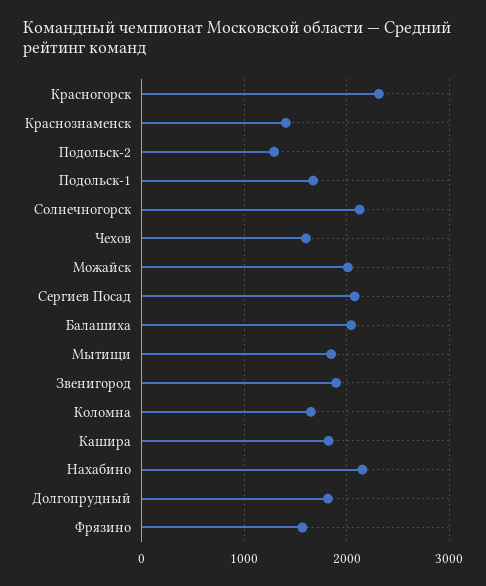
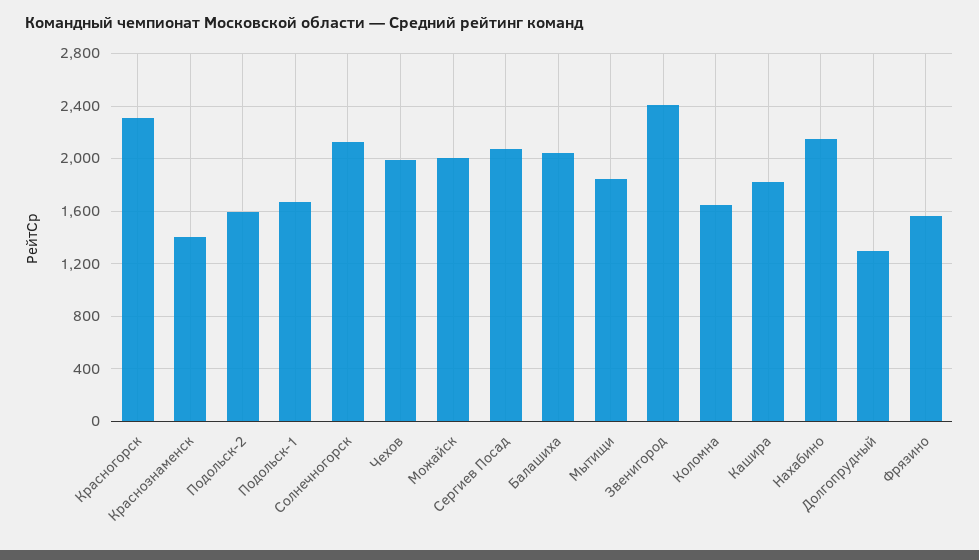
Подольск-2: 1300 -> 1600
Чехов: 1600 -> 2000
Звенигород: 1900 -> 2400
Долгопрудный: 1800 -> 1300

